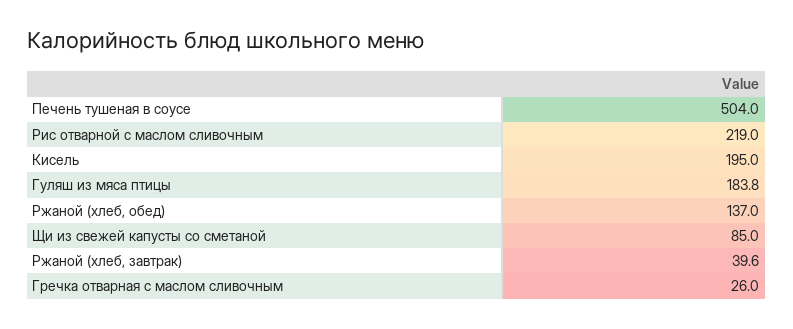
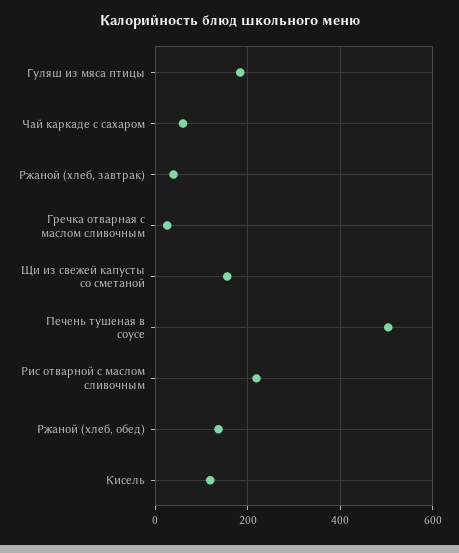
Кисель: 195 -> 120
Щи из свежей капусты со сметаной: 85 -> 160
Чай каркаде с сахаром: none -> 60

